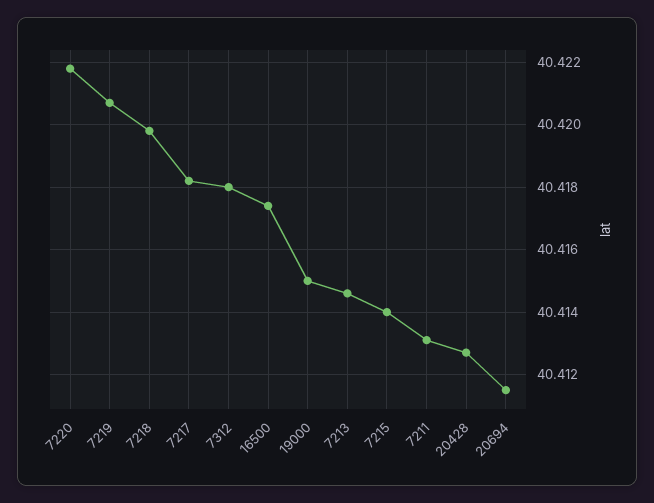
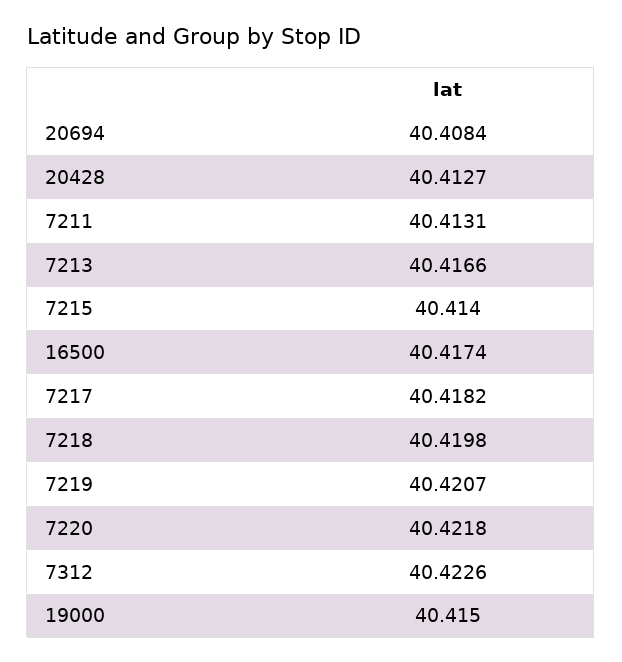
7312: 40.418 -> 40.4226
7213: 40.4145 -> 40.4166
20694: 40.4115 -> 40.4084

